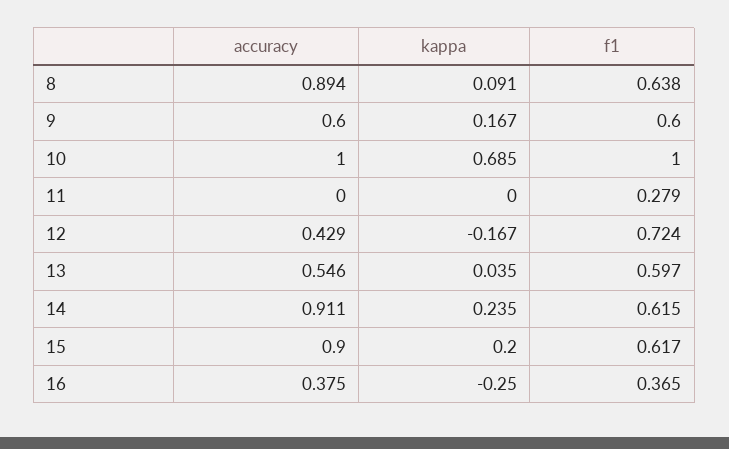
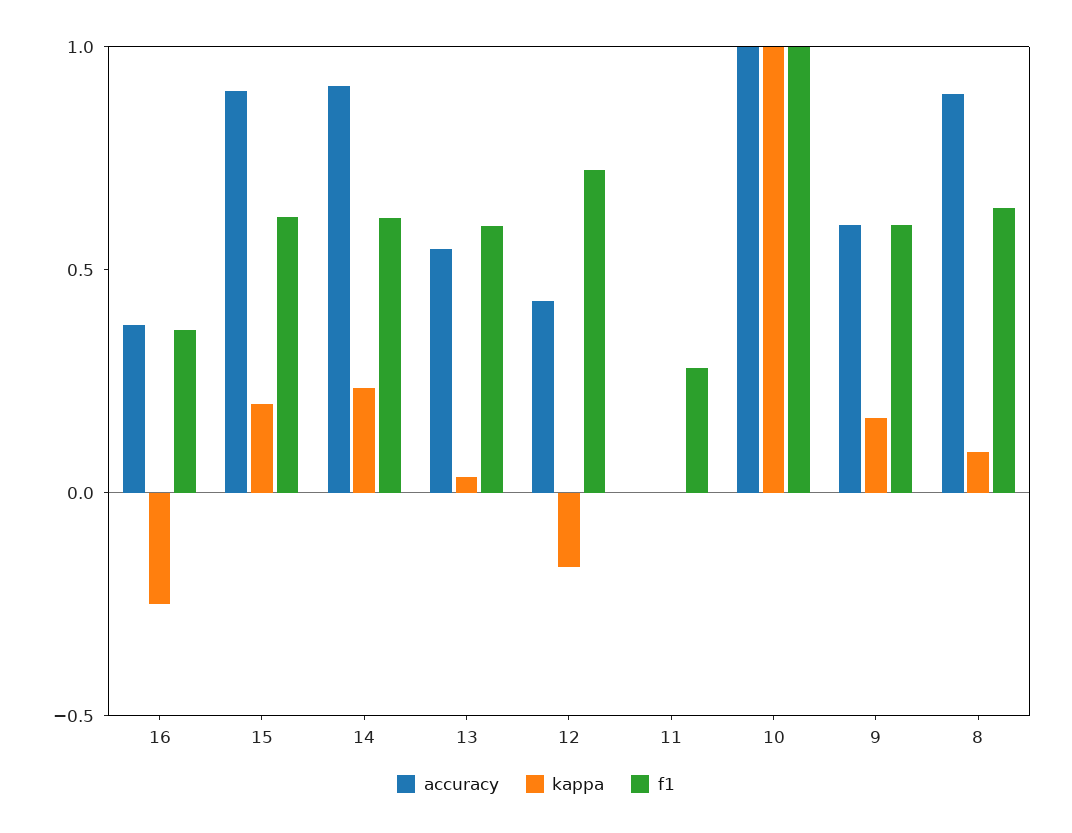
kappa, 10: 0.685 -> 1

